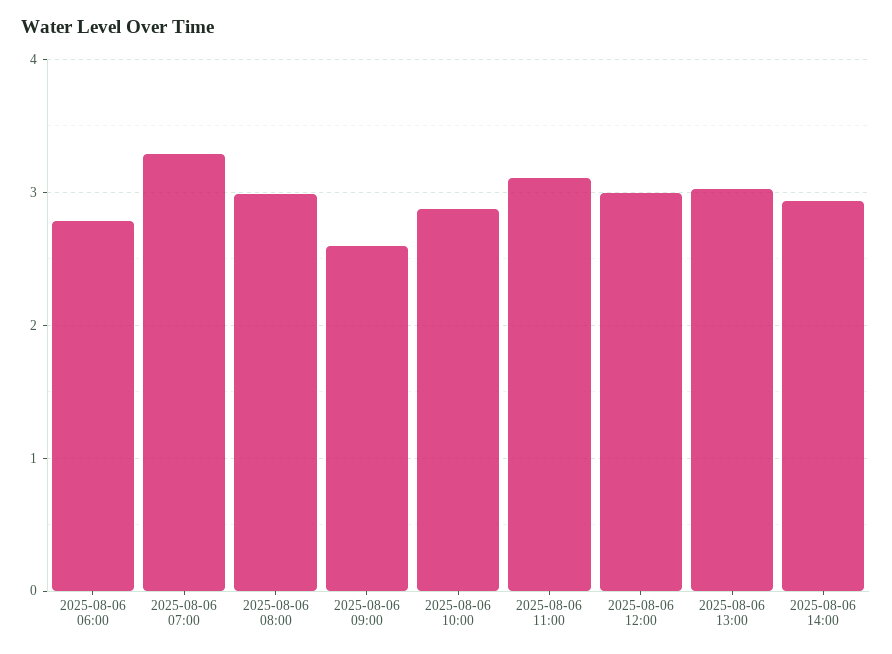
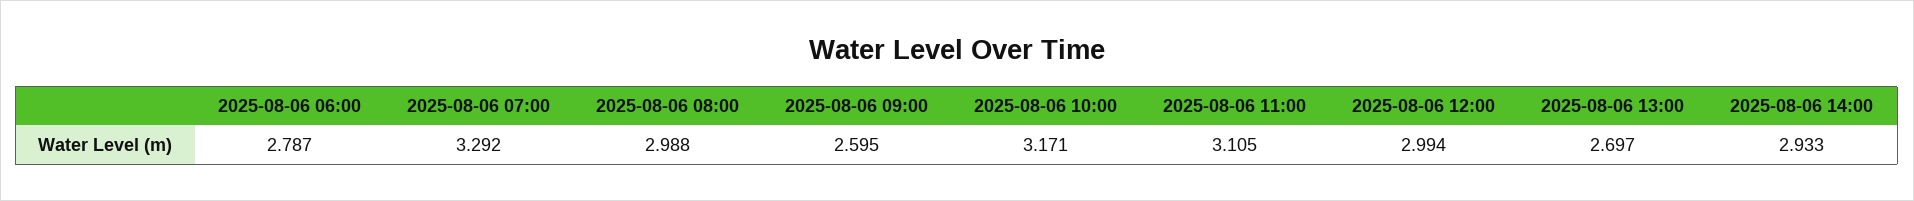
2025-08-06 10:00: 2.9 -> 3.171
2025-08-06 13:00: 3 -> 2.697

